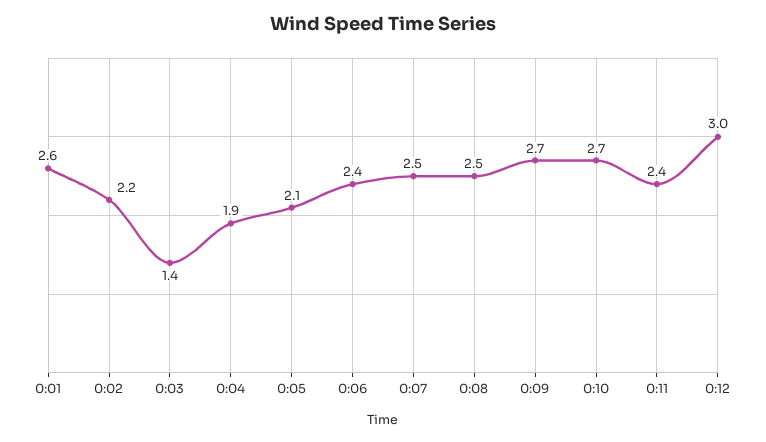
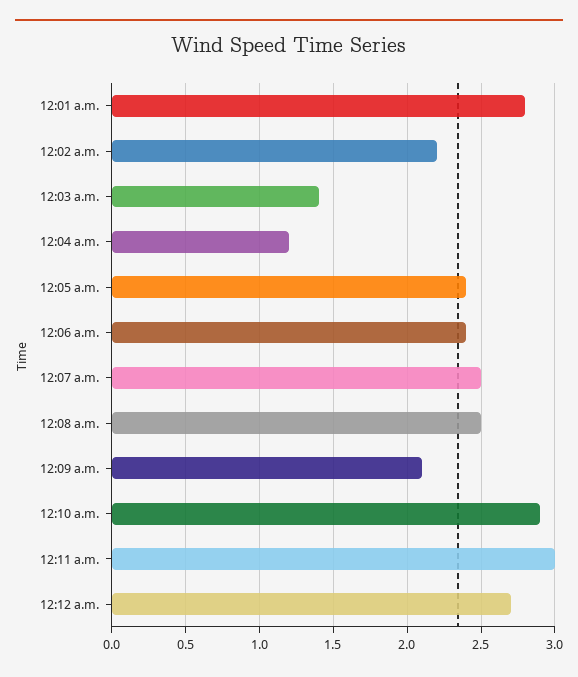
0:01: 2.6 -> 2.8
0:04: 1.9 -> 1.2
0:05: 2.1 -> 2.4
0:09: 2.7 -> 2.1
0:10: 2.7 -> 2.9
0:11: 2.4 -> 3
0:12: 3 -> 2.7

